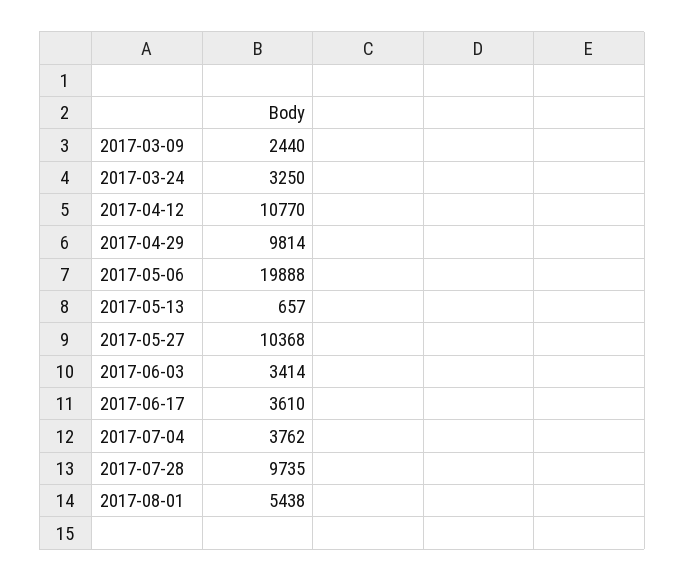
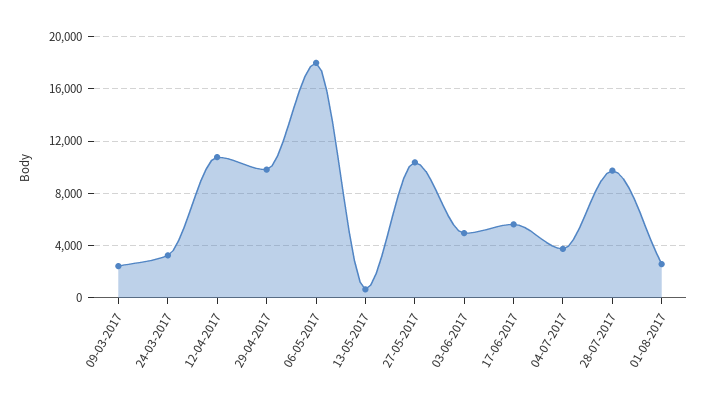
2017-05-06: 19888 -> 18000
2017-06-03: 3414 -> 5000
2017-06-17: 3610 -> 5500
2017-08-01: 5438 -> 2500

